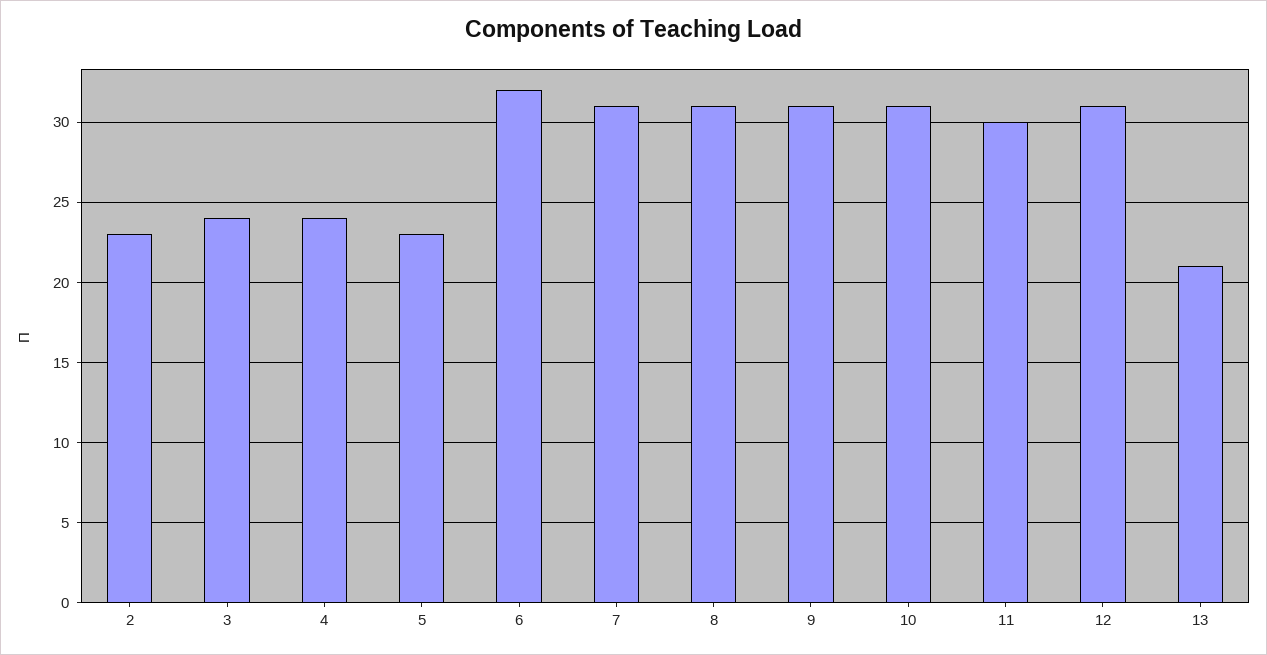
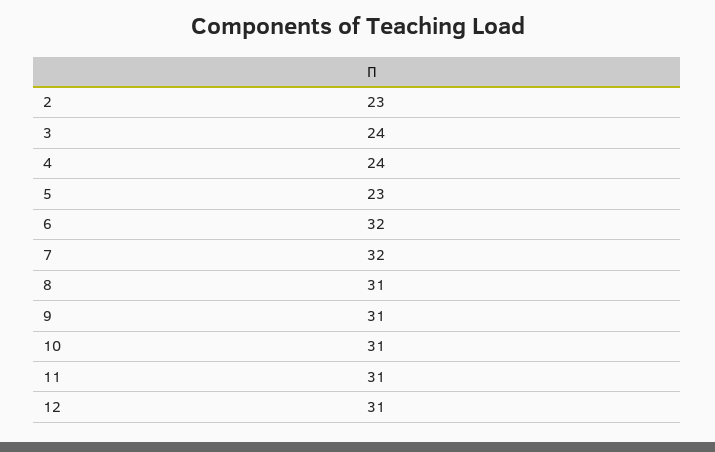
7: 31 -> 32
11: 30 -> 31
13: 21 -> none

